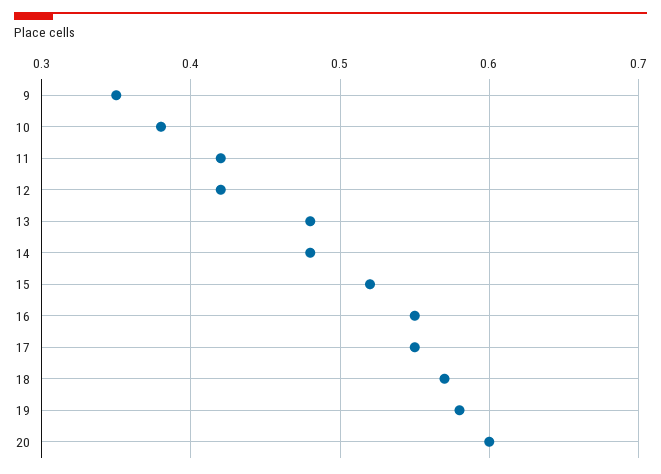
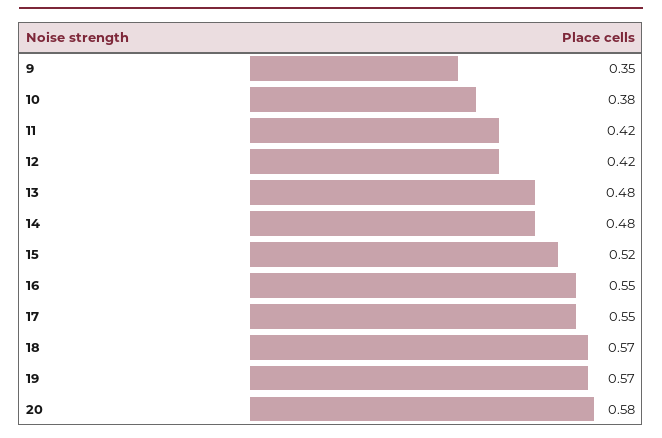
19: 0.58 -> 0.57
20: 0.6 -> 0.58

